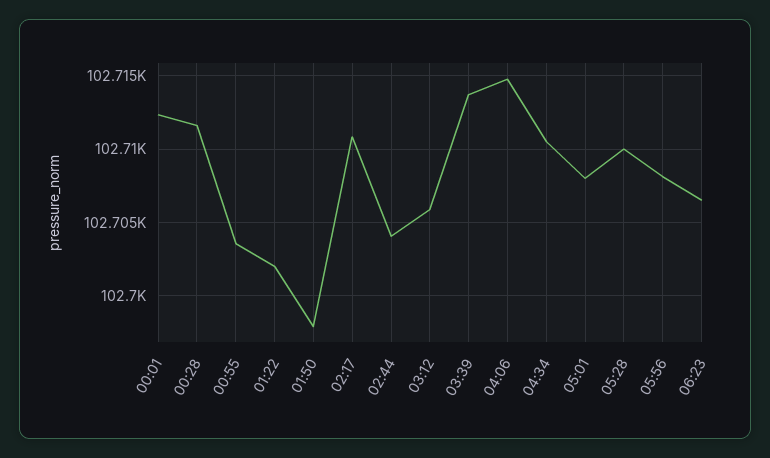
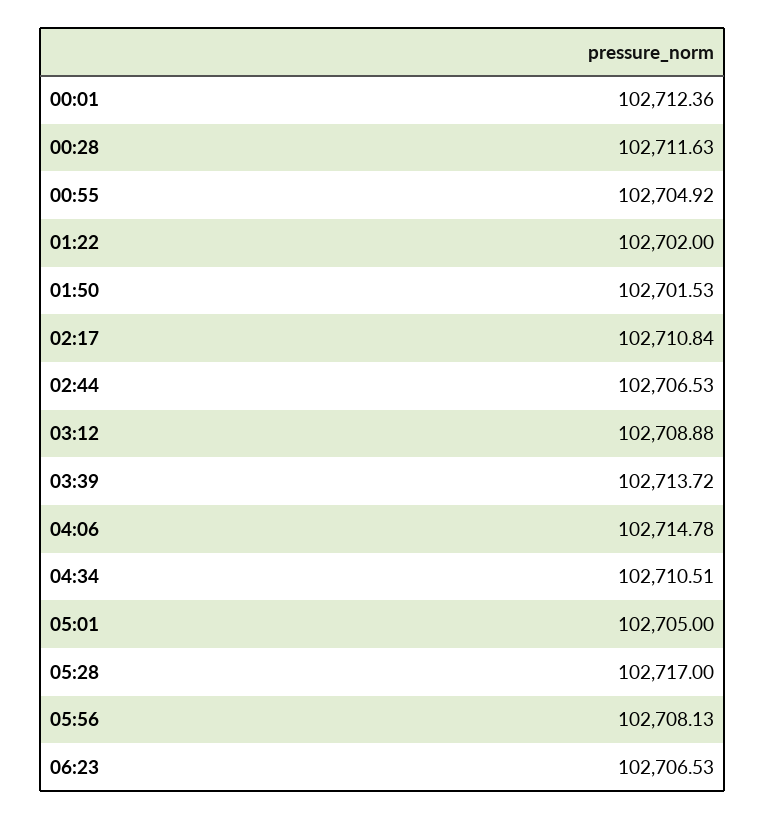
00:55: 102703.5 -> 102704.92
01:50: 102698 -> 102701.53
02:44: 102704 -> 102706.53
03:12: 102706 -> 102708.88
05:01: 102708 -> 102705
05:28: 102710 -> 102717

